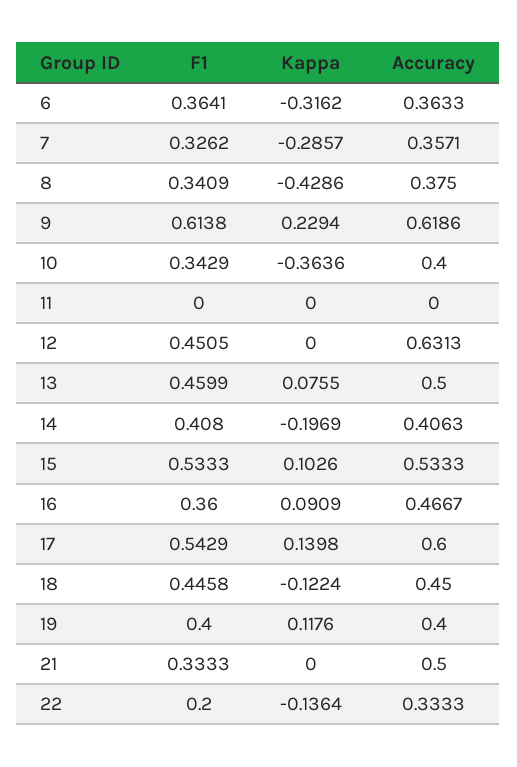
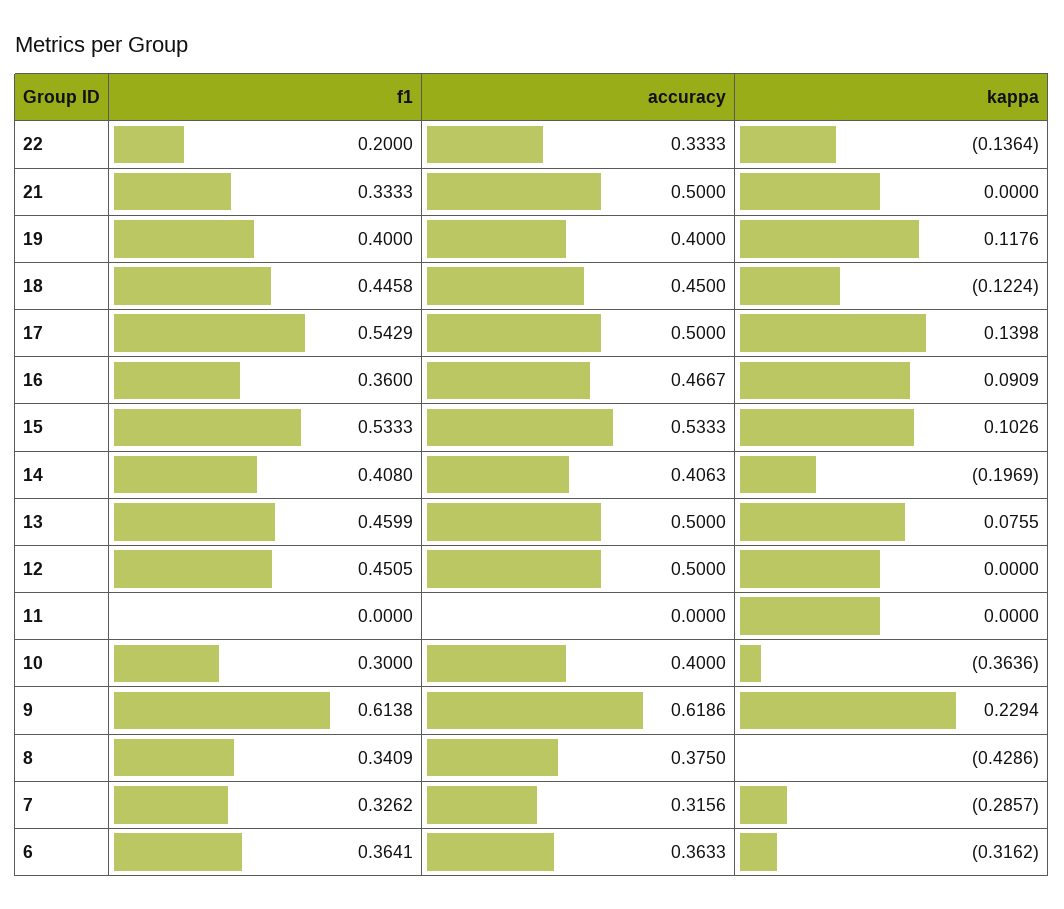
Accuracy, 7: 0.3571 -> 0.3156
F1, 10: 0.3429 -> 0.3
Accuracy, 12: 0.6313 -> 0.5
Accuracy, 17: 0.6 -> 0.5

